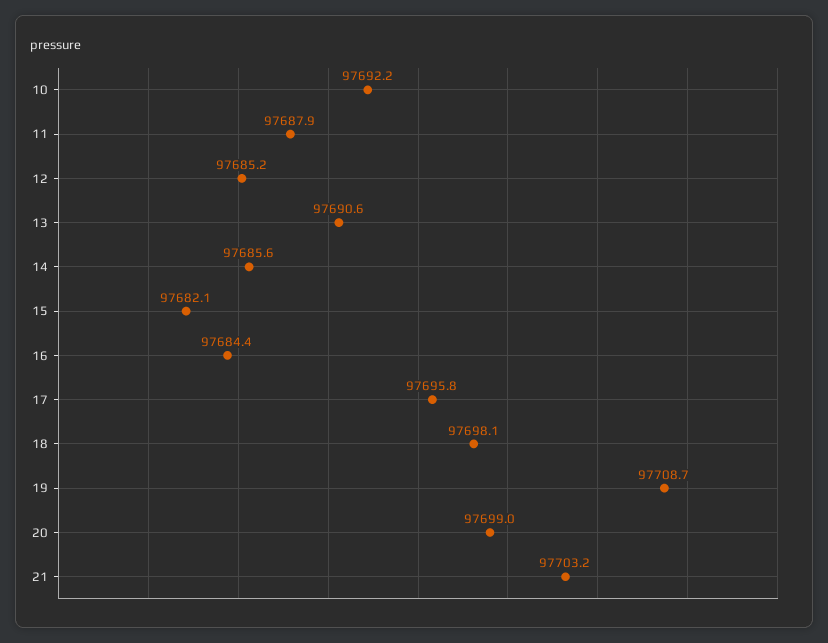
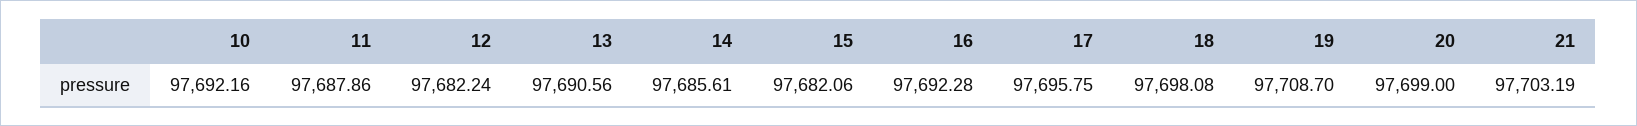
12: 97685.2 -> 97682.24
16: 97684.4 -> 97692.28

